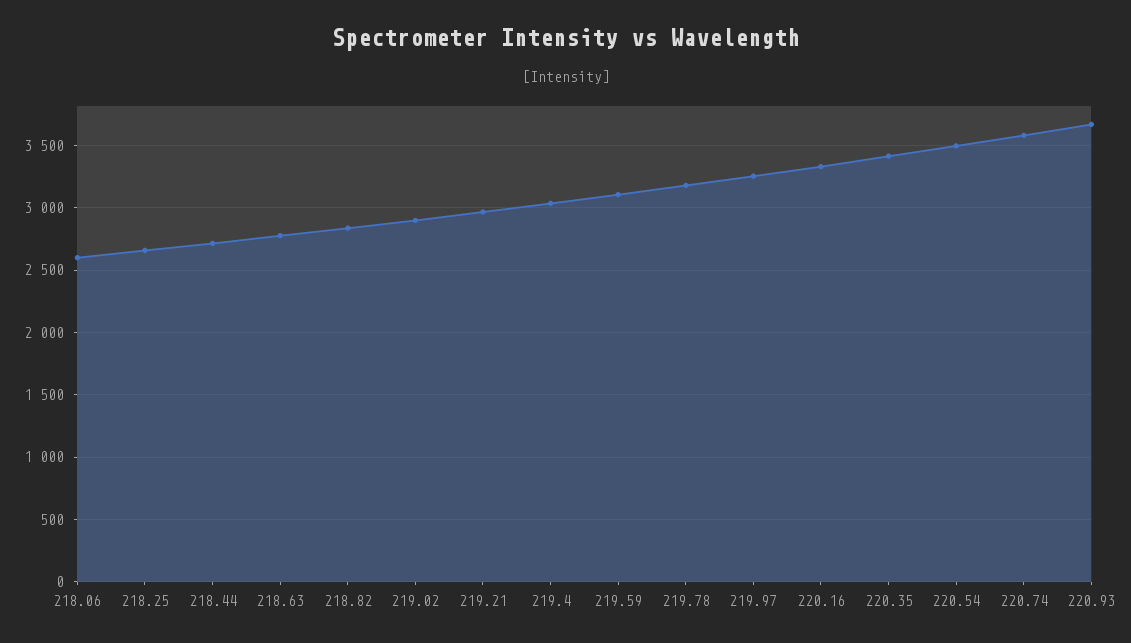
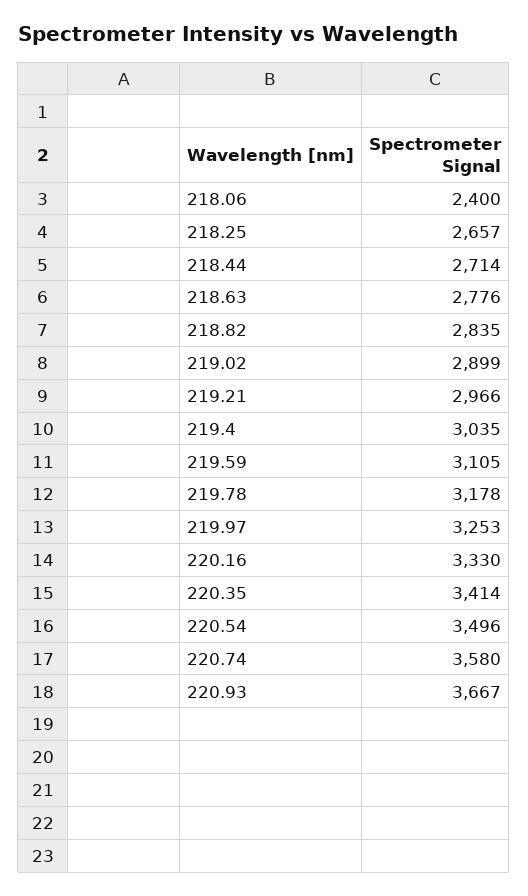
218.06: 2600 -> 2400

